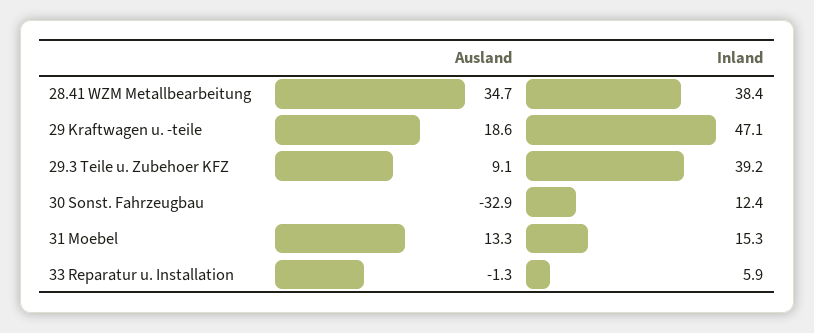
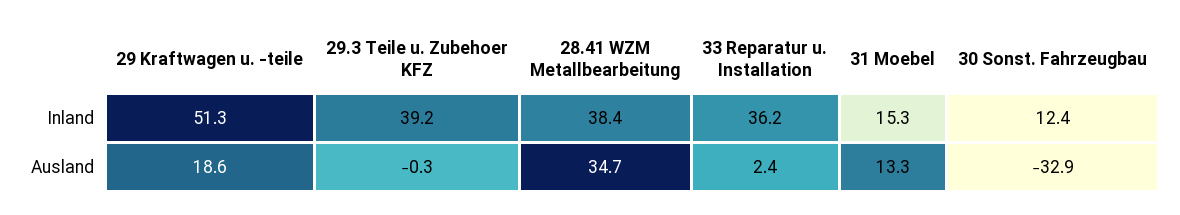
Inland, 29 Kraftwagen u. -teile: 47.1 -> 51.3
Ausland, 29.3 Teile u. Zubehoer KFZ: 9.1 -> -0.3
Ausland, 33 Reparatur u. Installation: -1.3 -> 2.4
Inland, 33 Reparatur u. Installation: 5.9 -> 36.2

